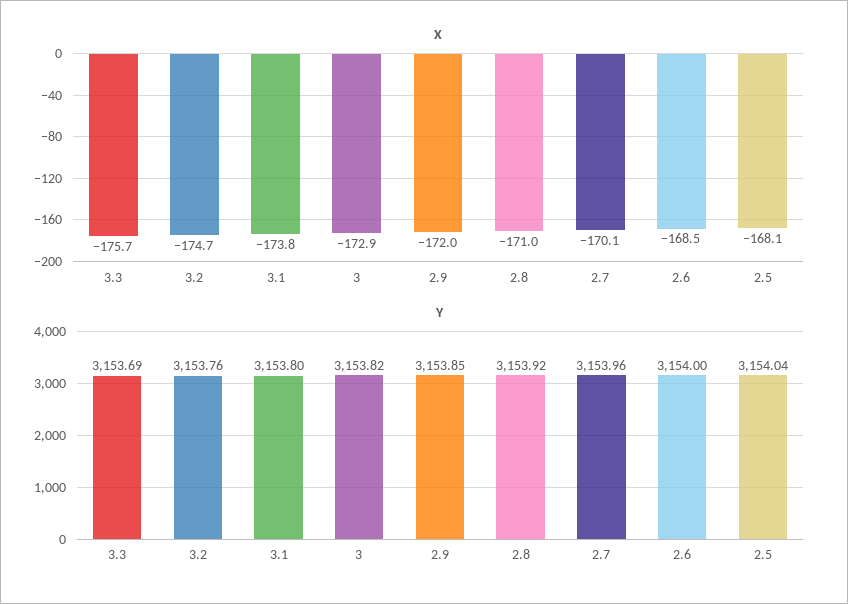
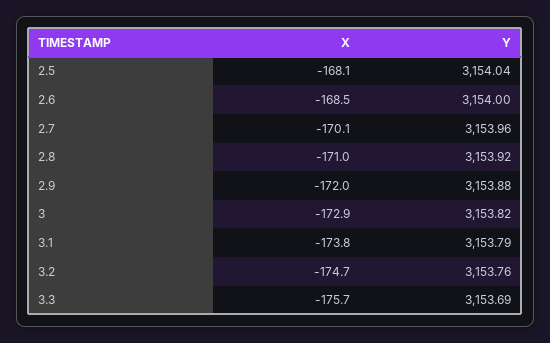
Y, 3.1: 3153.8 -> 3153.79
Y, 2.9: 3153.85 -> 3153.88

